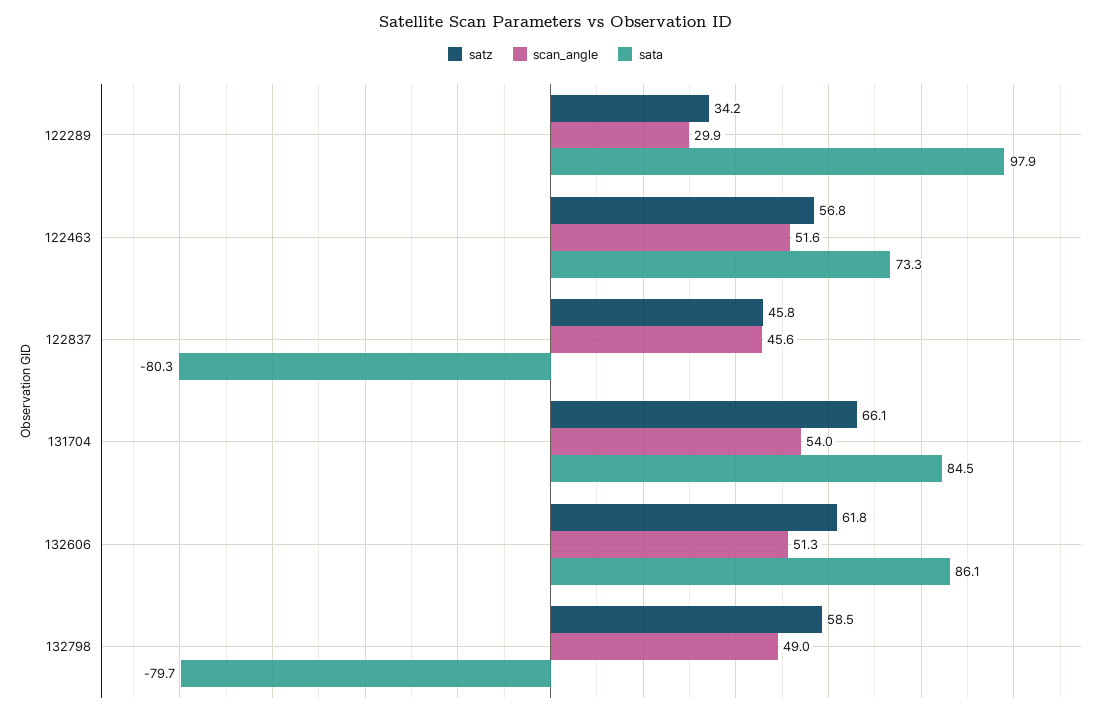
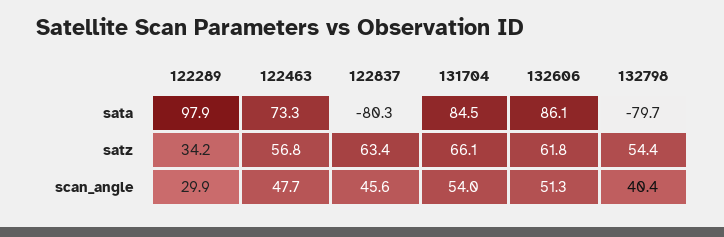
scan_angle, 122463: 51.6 -> 47.7
satz, 122837: 45.8 -> 63.4
satz, 132798: 58.5 -> 54.4
scan_angle, 132798: 49 -> 40.4

